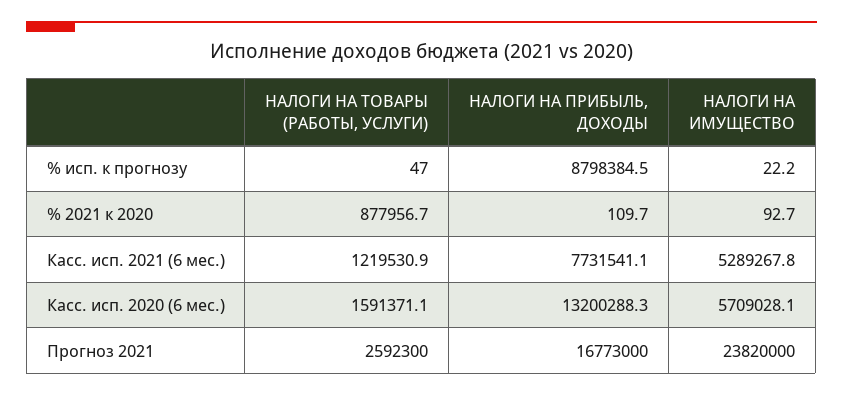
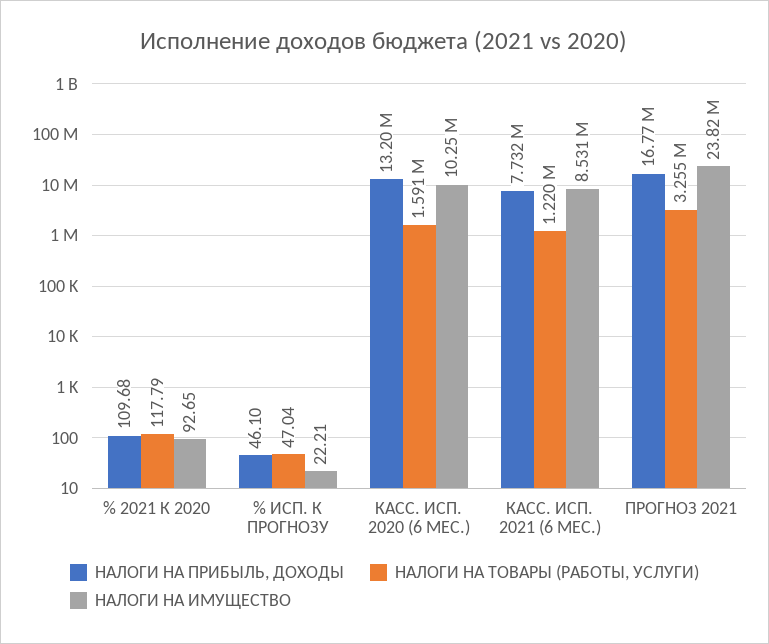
НАЛОГИ НА ПРИБЫЛЬ, ДОХОДЫ, % исп. к прогнозу: 8798384.5 -> 46.1
НАЛОГИ НА ТОВАРЫ (РАБОТЫ, УСЛУГИ), % 2021 к 2020: 877956.7 -> 117.79
НАЛОГИ НА ИМУЩЕСТВО, Касс. исп. 2021 (6 мес.): 5289267.8 -> 8531000
НАЛОГИ НА ИМУЩЕСТВО, Касс. исп. 2020 (6 мес.): 5709028.1 -> 10250000
НАЛОГИ НА ТОВАРЫ (РАБОТЫ, УСЛУГИ), Прогноз 2021: 2592300 -> 3255000

